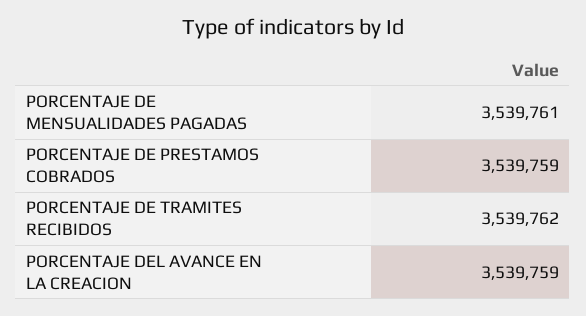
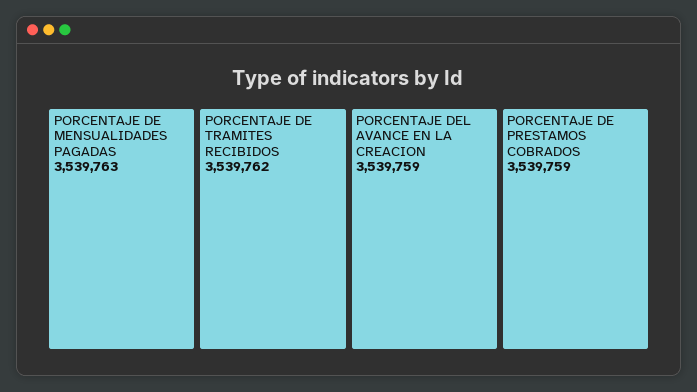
PORCENTAJE DE MENSUALIDADES PAGADAS: 3539761 -> 3539763

